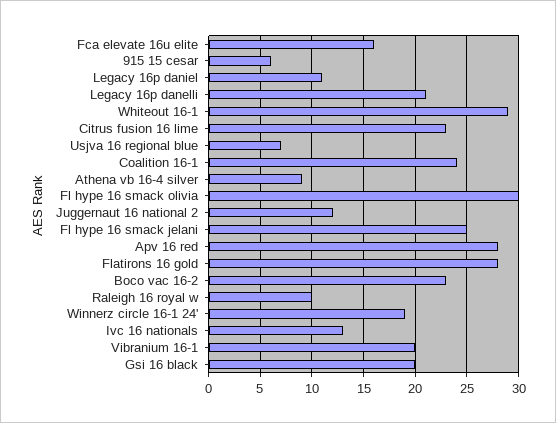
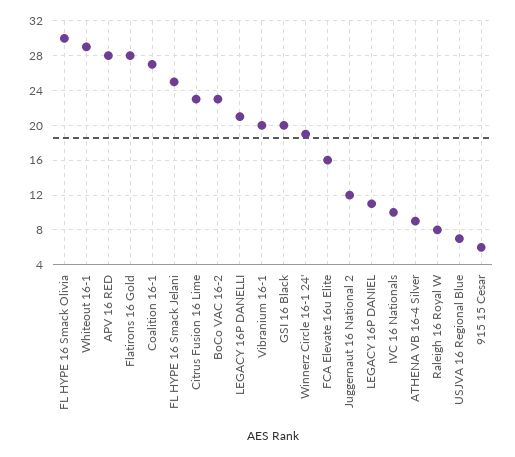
Coalition 16-1: 24 -> 27
Raleigh 16 royal w: 10 -> 8
Ivc 16 nationals: 13 -> 10

